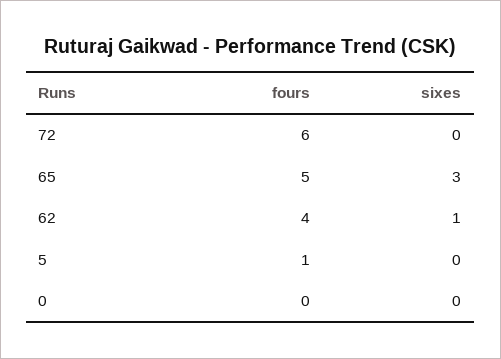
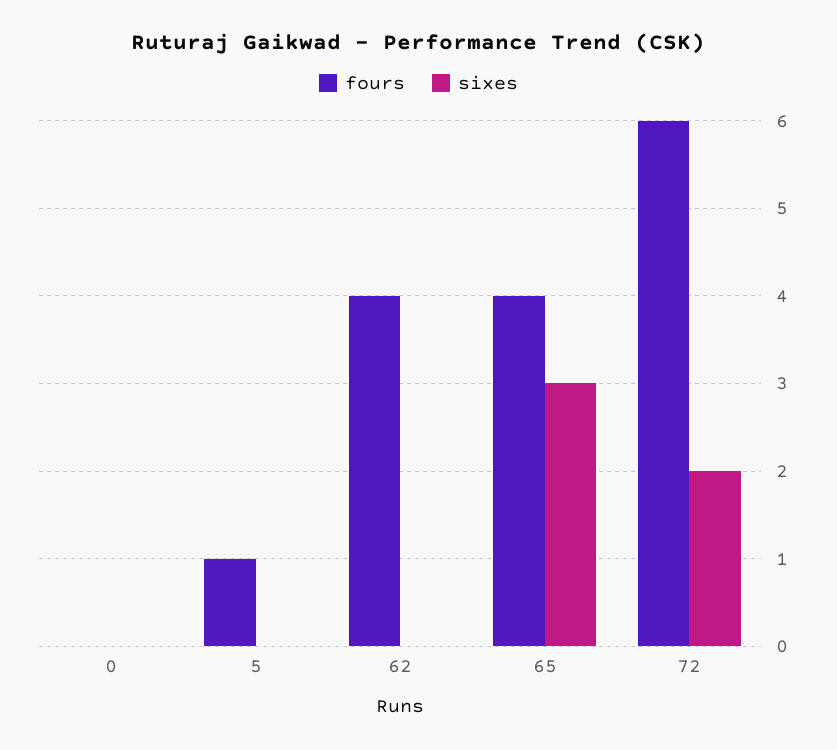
sixes, 72: 0 -> 2
fours, 65: 5 -> 4
sixes, 62: 1 -> 0

